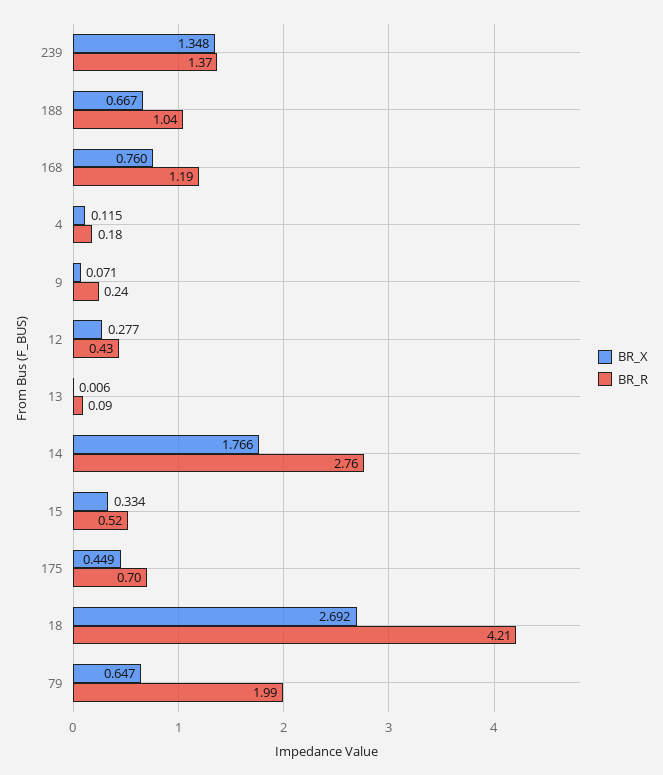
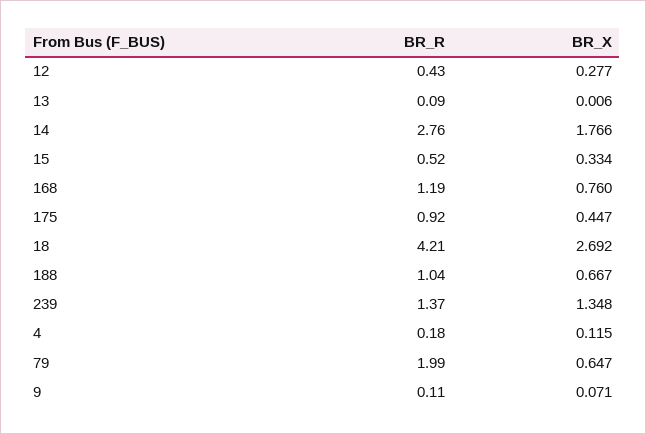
BR_R, 9: 0.24 -> 0.11
BR_X, 175: 0.449 -> 0.447
BR_R, 175: 0.7 -> 0.92

